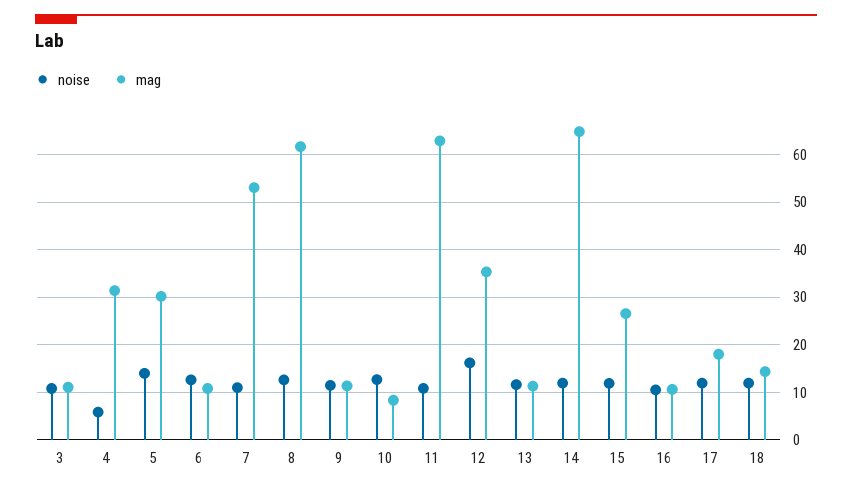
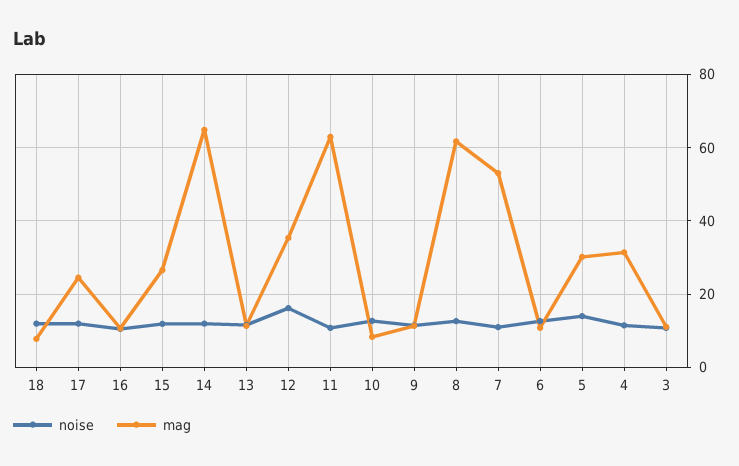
noise, 4: 6 -> 12
mag, 17: 18 -> 24
mag, 18: 14 -> 8

